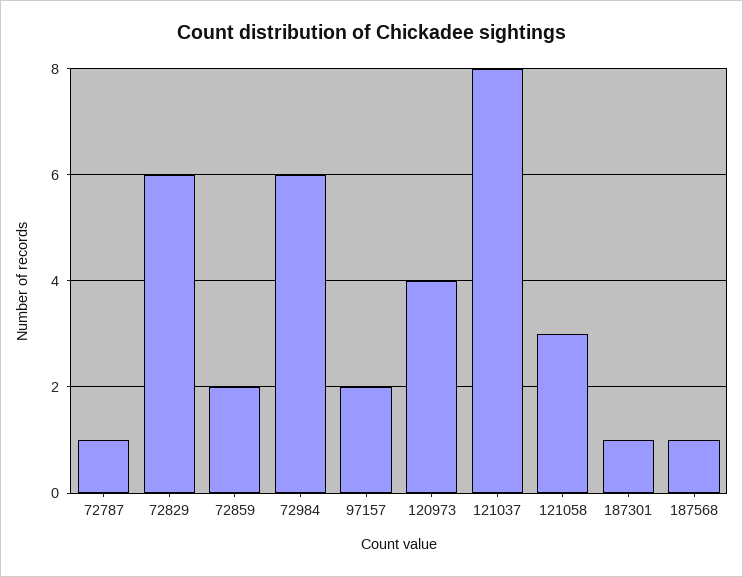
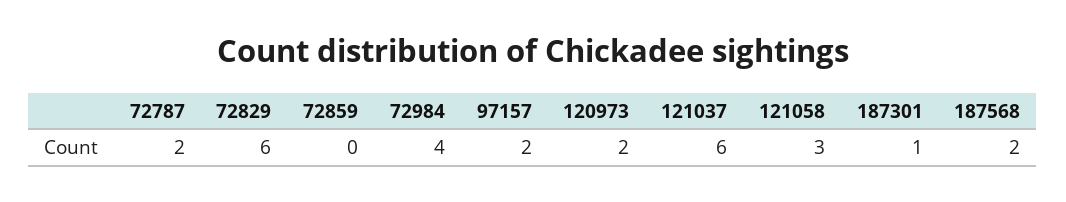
72787: 1 -> 2
72859: 2 -> 0
72984: 6 -> 4
120973: 4 -> 2
121037: 8 -> 6
187568: 1 -> 2

